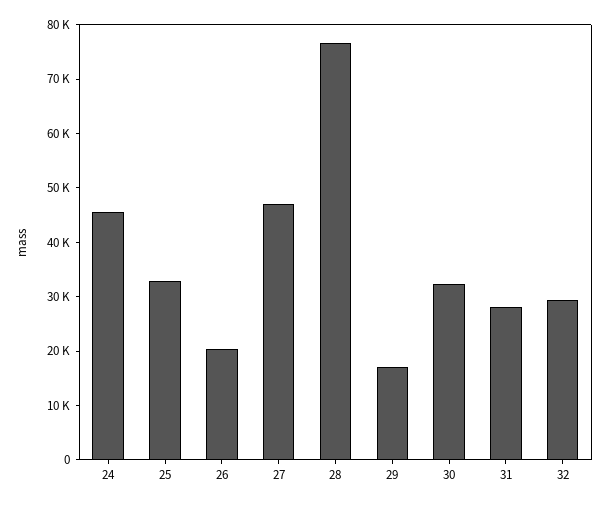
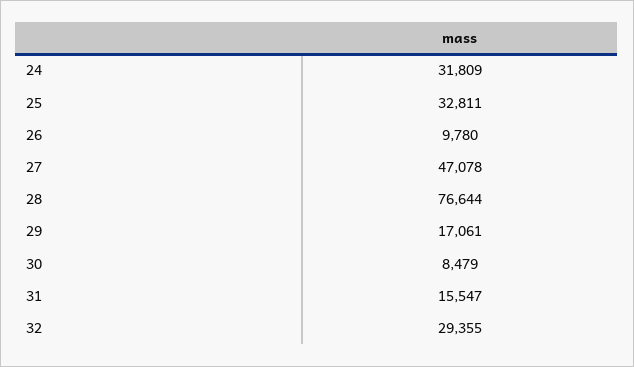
24: 46000 -> 31809
26: 20000 -> 9780
30: 32000 -> 8479
31: 28000 -> 15547

